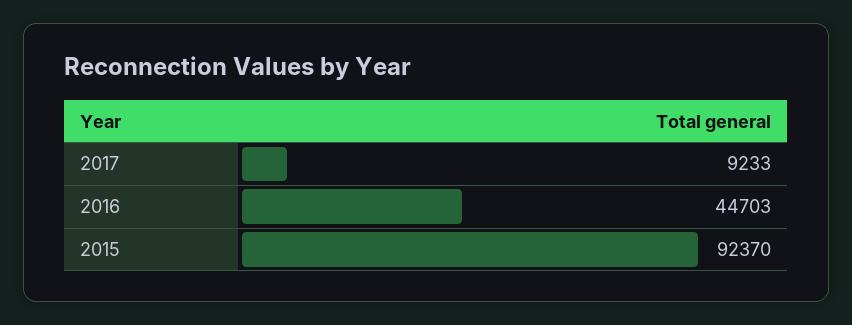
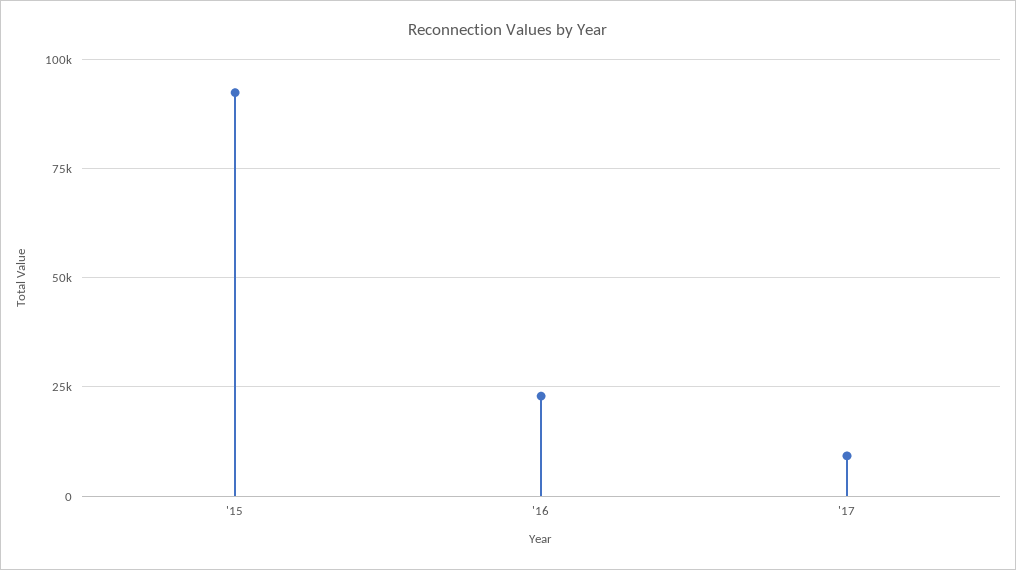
2016: 44703 -> 22500

